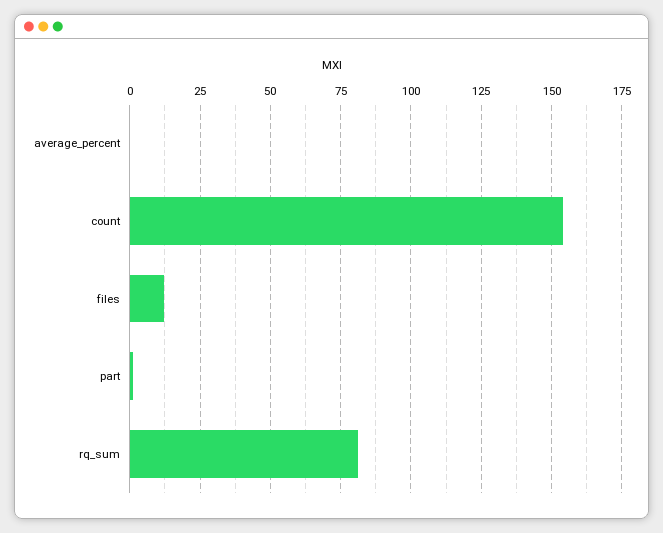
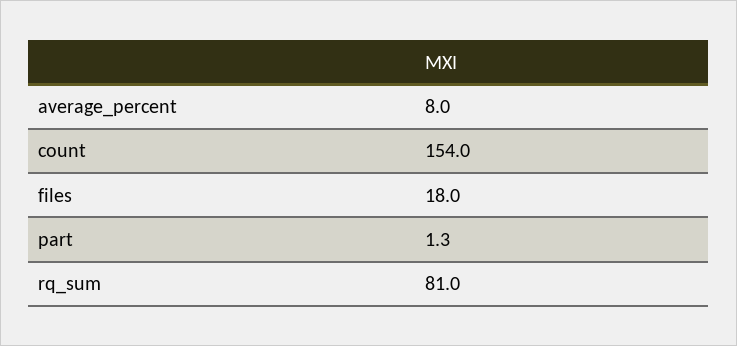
average_percent: 0 -> 8
files: 12.5 -> 18

